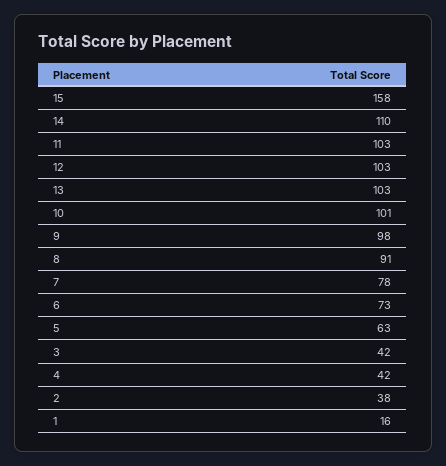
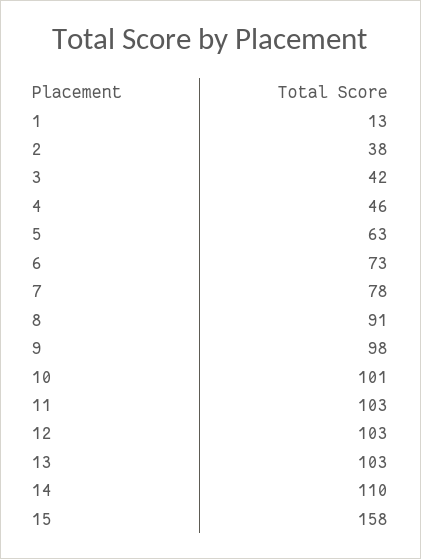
4: 42 -> 46
1: 16 -> 13

